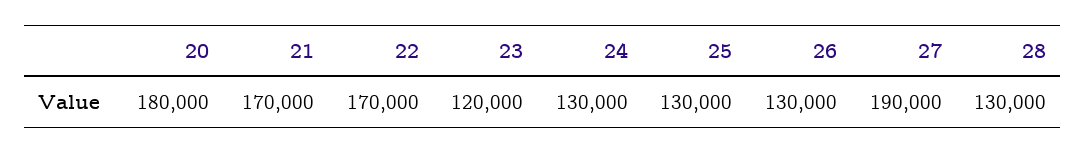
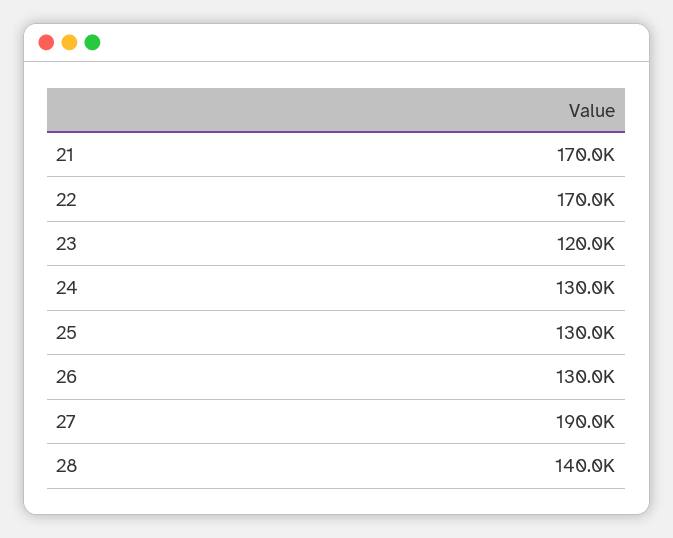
20: 180000 -> none
28: 130000 -> 140000

